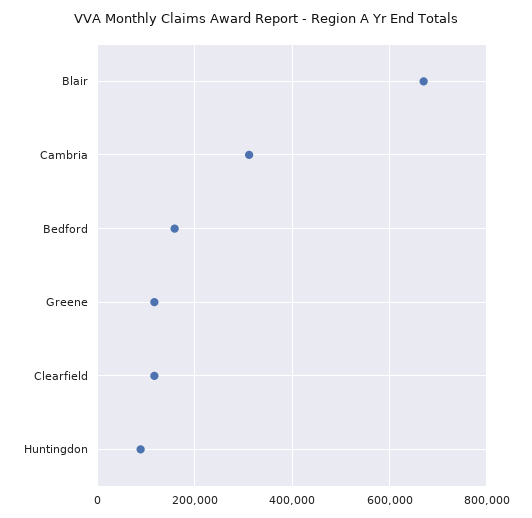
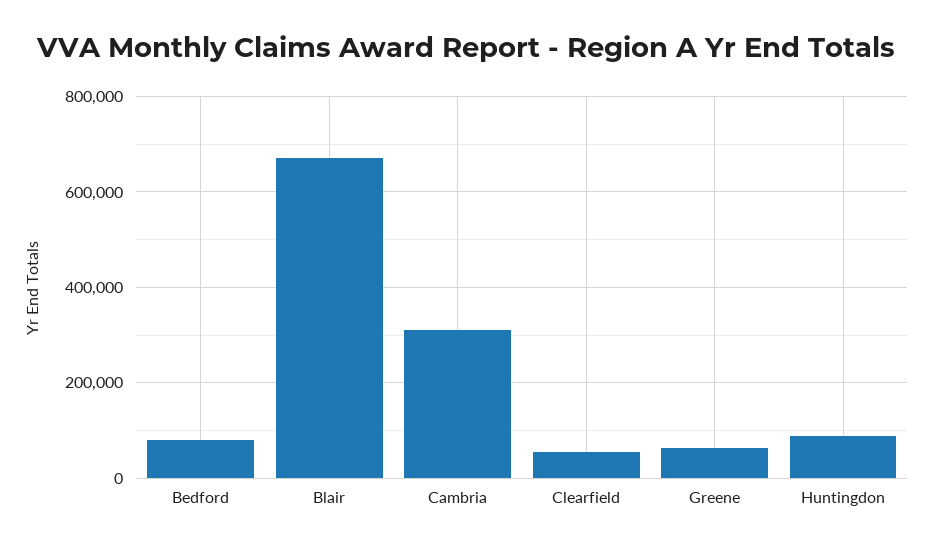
Bedford: 160000 -> 80000
Greene: 120000 -> 60000
Clearfield: 120000 -> 60000

